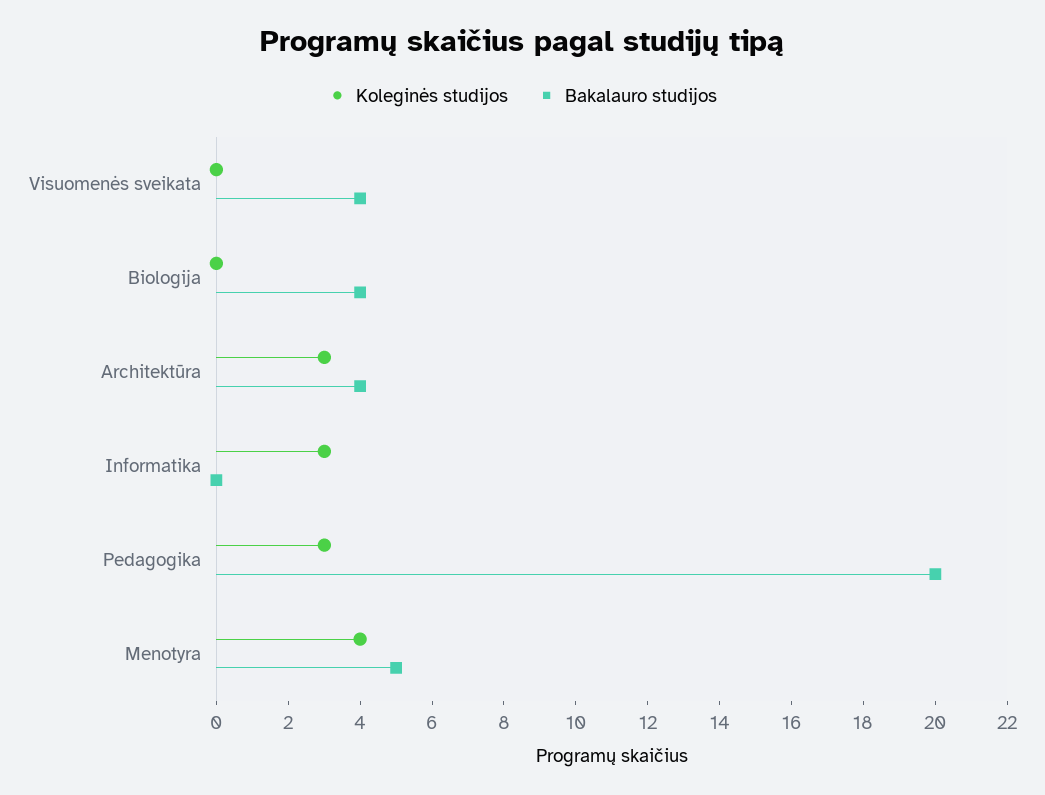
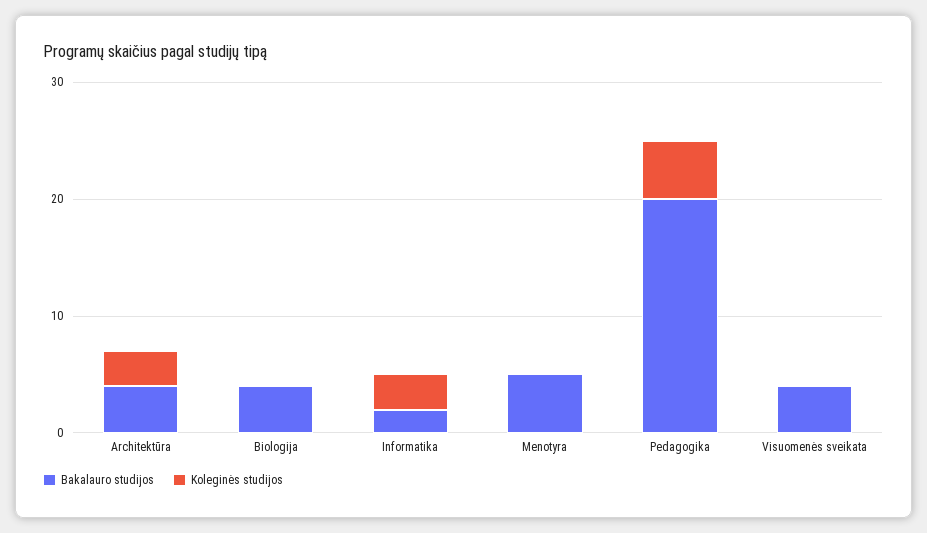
Bakalauro studijos, Informatika: 0 -> 2
Koleginės studijos, Pedagogika: 3 -> 5
Koleginės studijos, Menotyra: 4 -> 0

